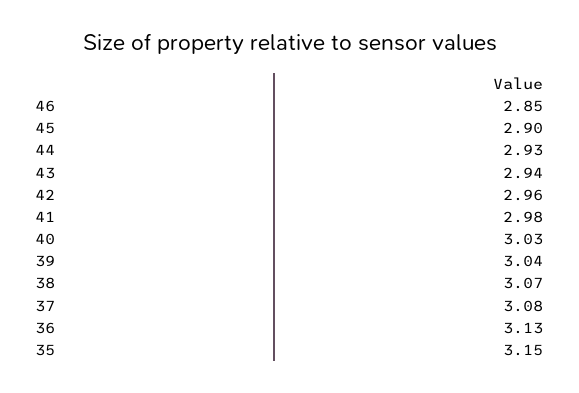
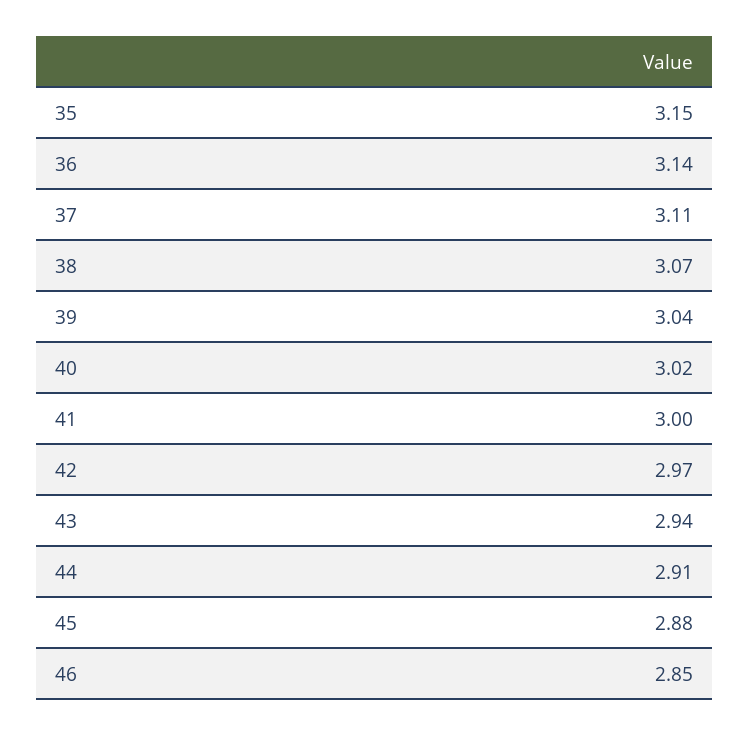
45: 2.9 -> 2.88
44: 2.93 -> 2.91
42: 2.96 -> 2.97
41: 2.98 -> 3
40: 3.03 -> 3.02
37: 3.08 -> 3.11
36: 3.13 -> 3.14

